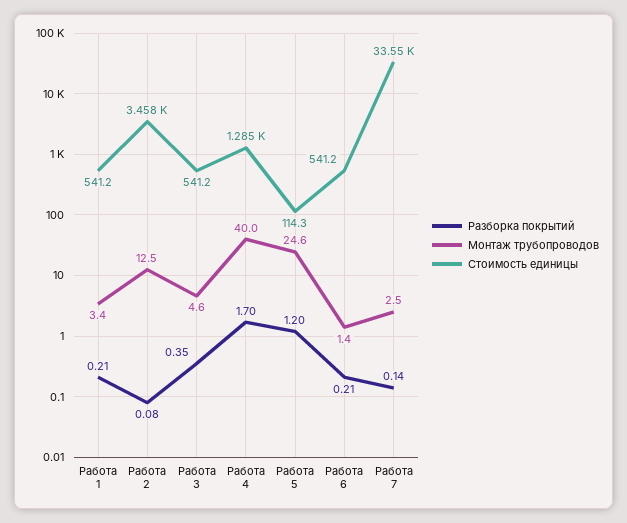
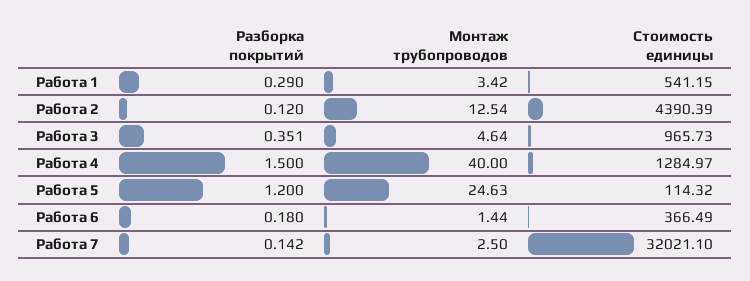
Разборка покрытий, Работа 1: 0.21 -> 0.29
Разборка покрытий, Работа 2: 0.08 -> 0.12
Стоимость единицы, Работа 2: 3458 -> 4390.39
Стоимость единицы, Работа 3: 541.2 -> 965.73
Разборка покрытий, Работа 4: 1.7 -> 1.5
Разборка покрытий, Работа 6: 0.21 -> 0.18
Стоимость единицы, Работа 6: 541.2 -> 366.49
Стоимость единицы, Работа 7: 33550 -> 32021.1

